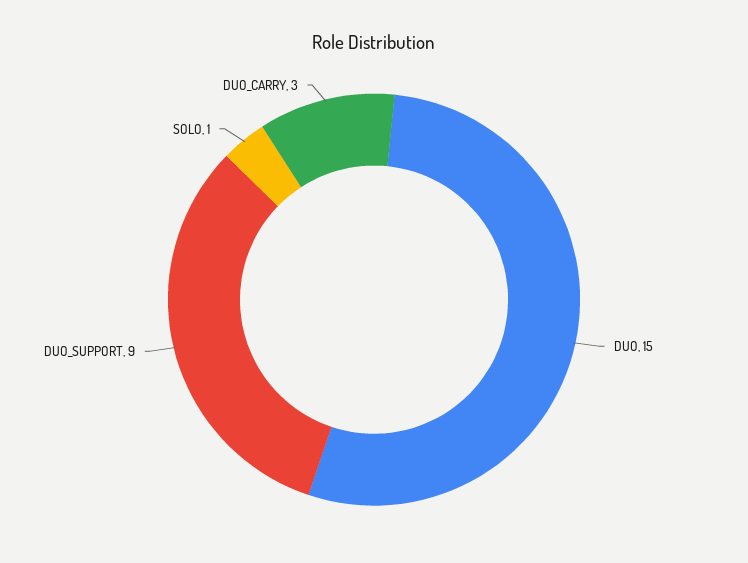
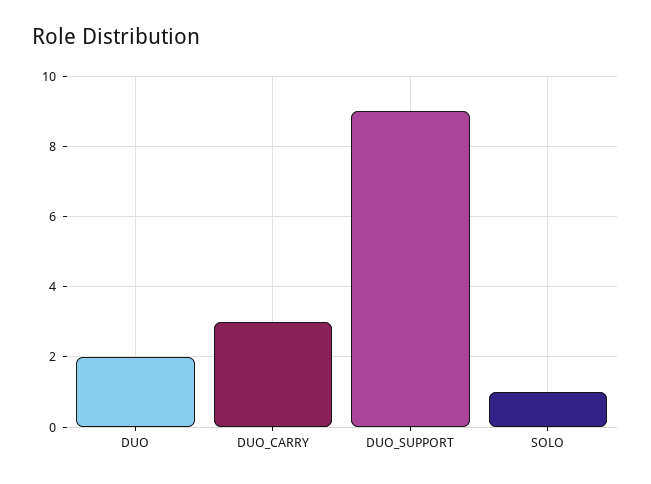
DUO: 15 -> 2

